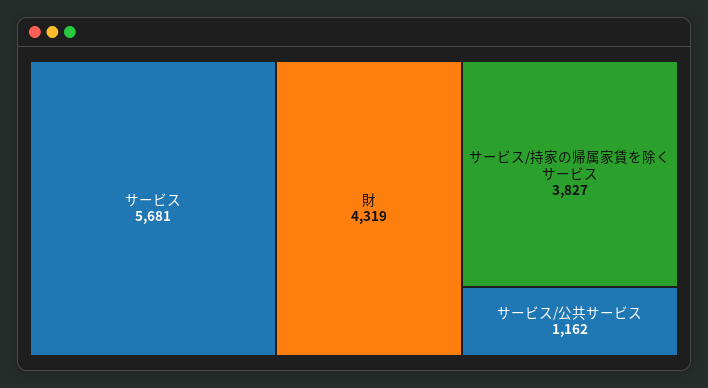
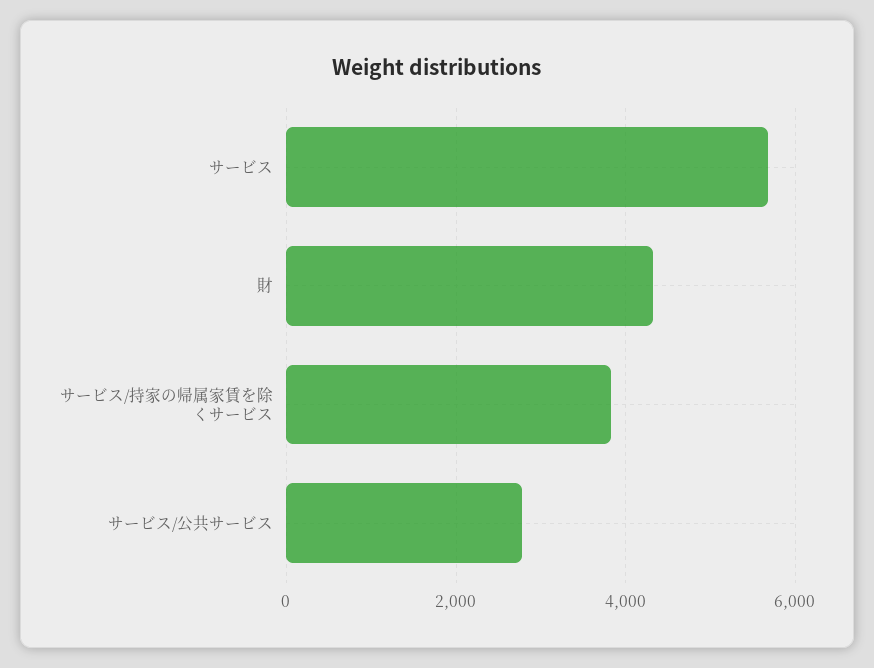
サービス/公共サービス: 1162 -> 2800

